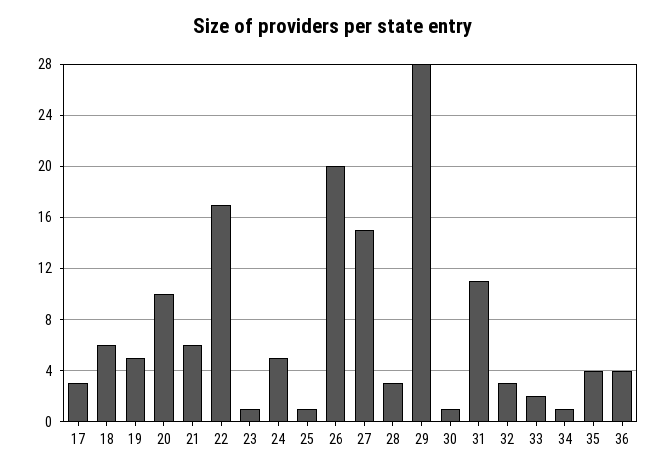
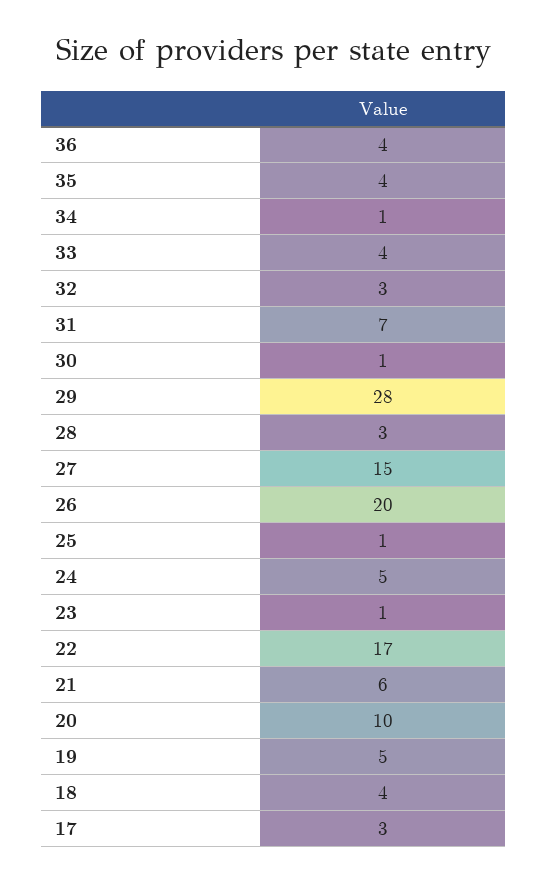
18: 6 -> 4
31: 11 -> 7
33: 2 -> 4

